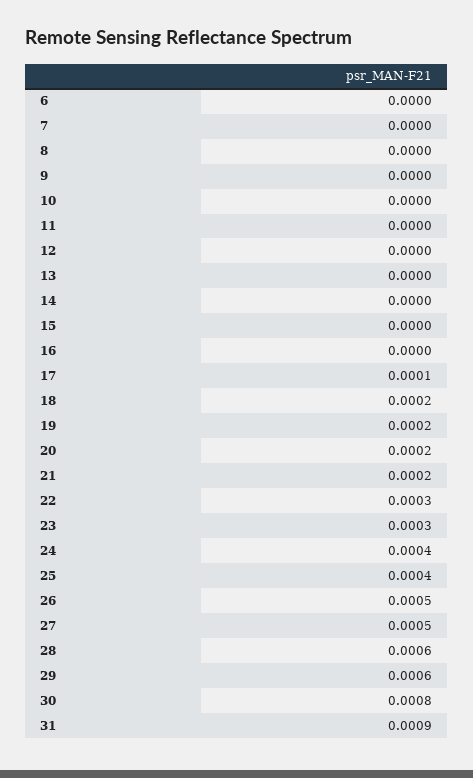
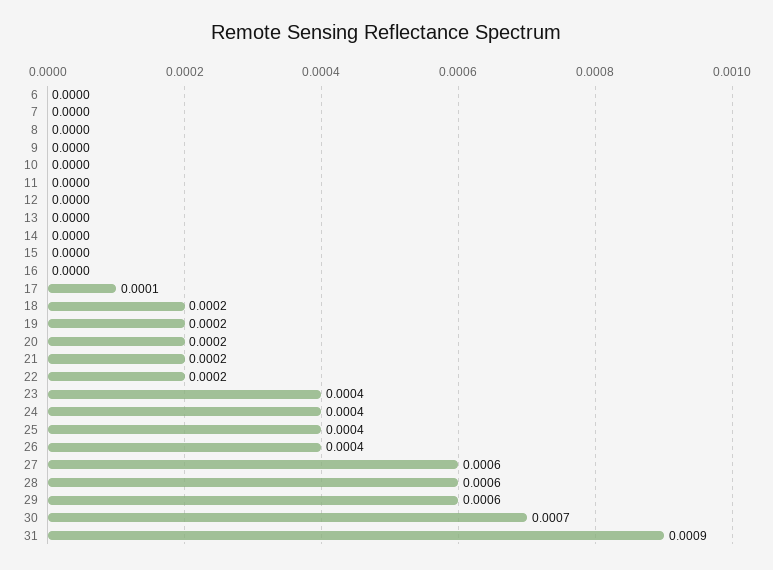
22: 0.0003 -> 0.0002
23: 0.0003 -> 0.0004
26: 0.0005 -> 0.0004
27: 0.0005 -> 0.0006
30: 0.0008 -> 0.0007

